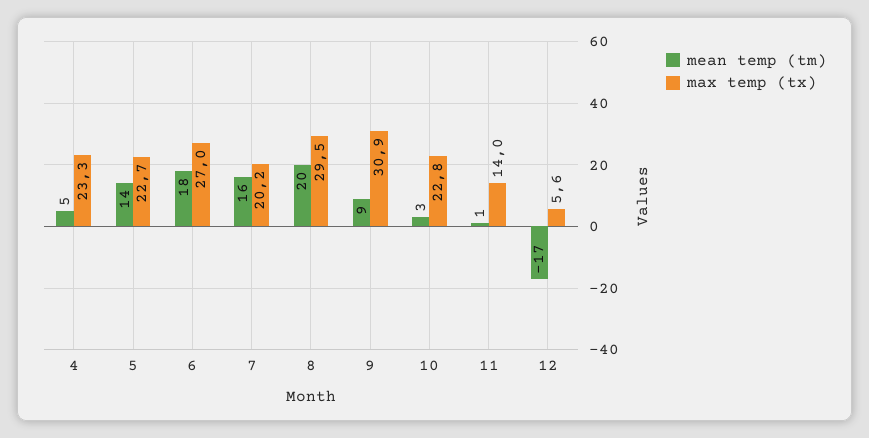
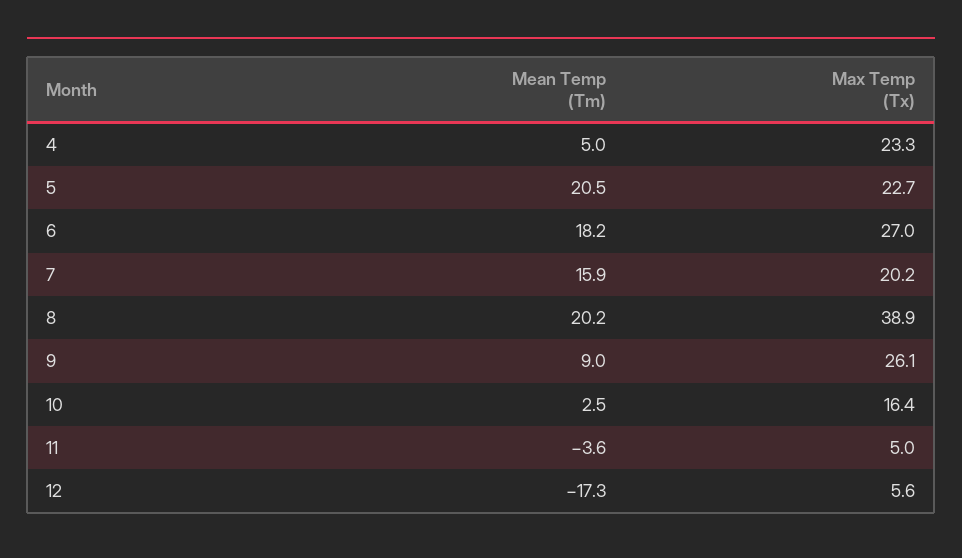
mean temp (tm), 5: 14 -> 20.5
max temp (tx), 8: 29.5 -> 38.9
max temp (tx), 9: 30.9 -> 26.1
max temp (tx), 10: 22.8 -> 16.4
mean temp (tm), 11: 1 -> -3.6
max temp (tx), 11: 14 -> 5

